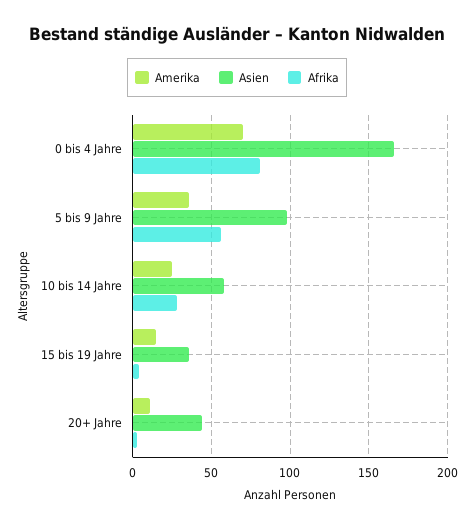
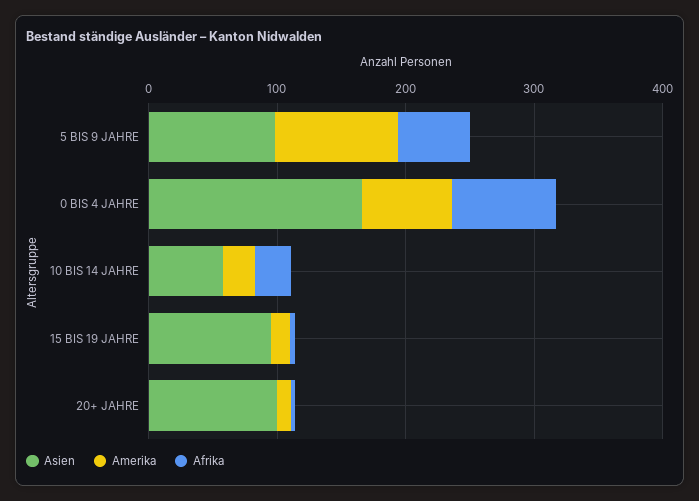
Amerika, 5 bis 9 Jahre: 35 -> 100
Asien, 15 bis 19 Jahre: 35 -> 100
Asien, 20+ Jahre: 45 -> 100

